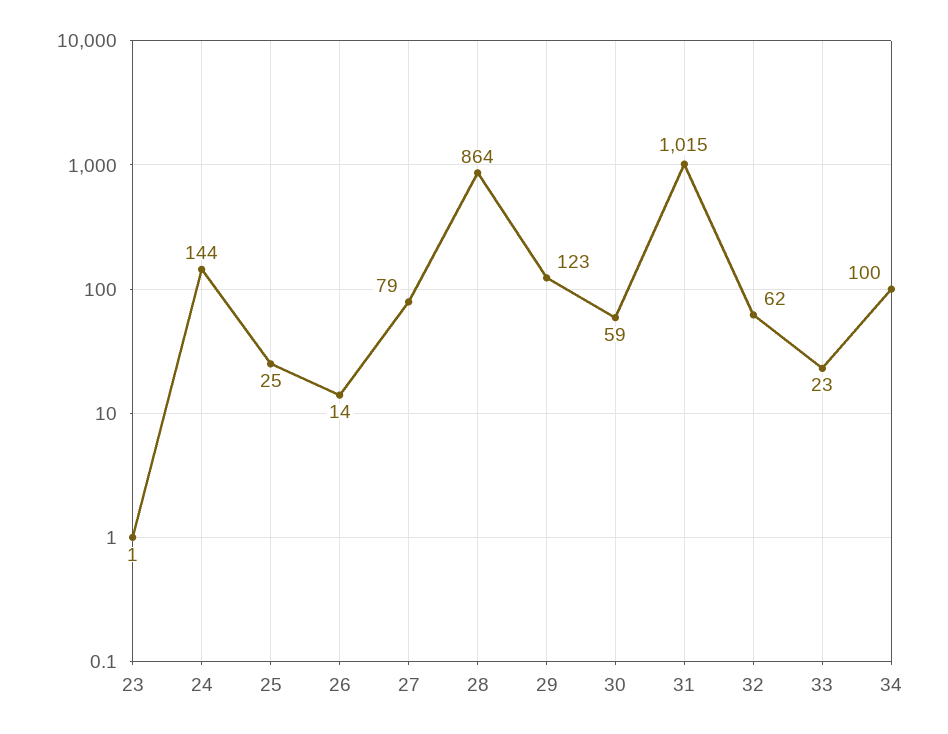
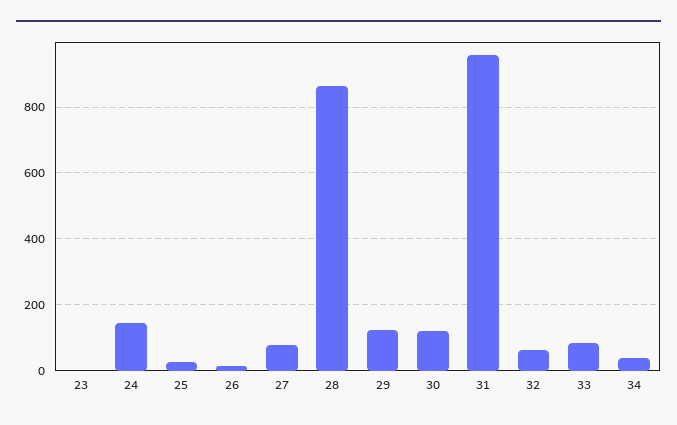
30: 59 -> 120
31: 1015 -> 960
33: 23 -> 80
34: 100 -> 40

